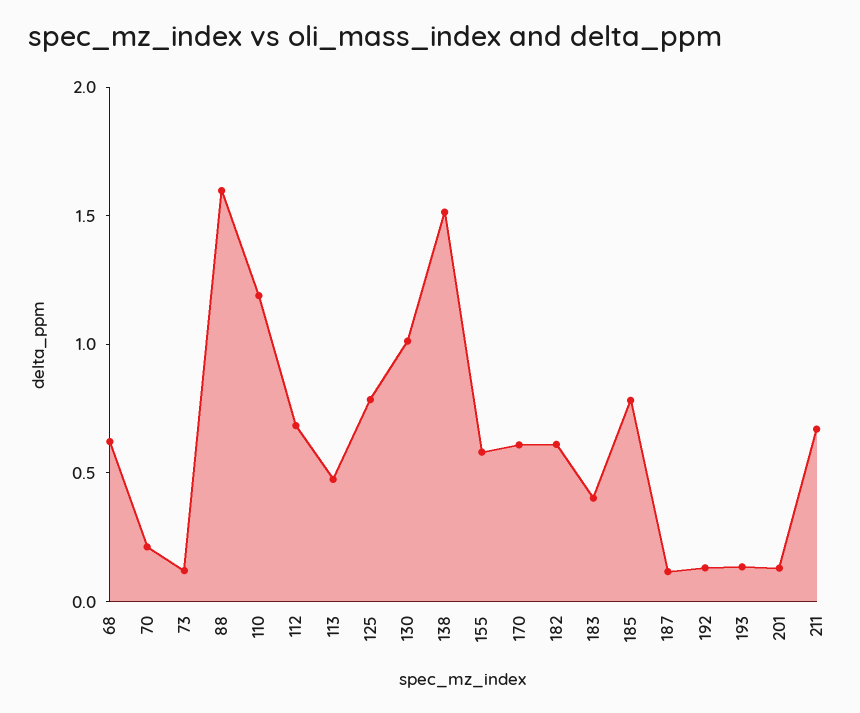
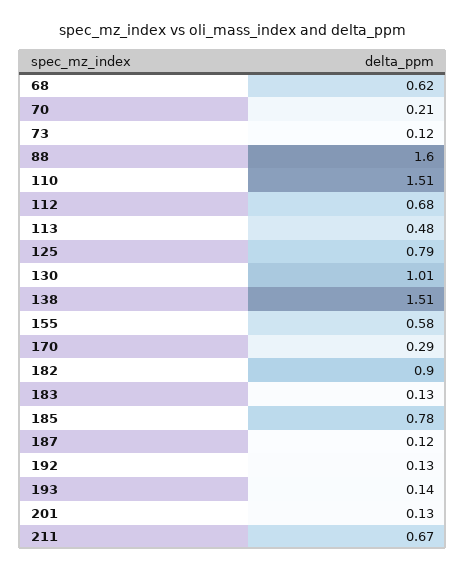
110: 1.2 -> 1.51
170: 0.6 -> 0.29
182: 0.6 -> 0.9
183: 0.4 -> 0.13

